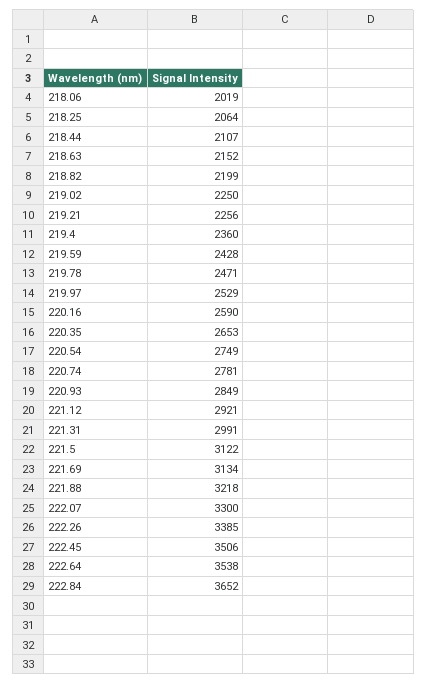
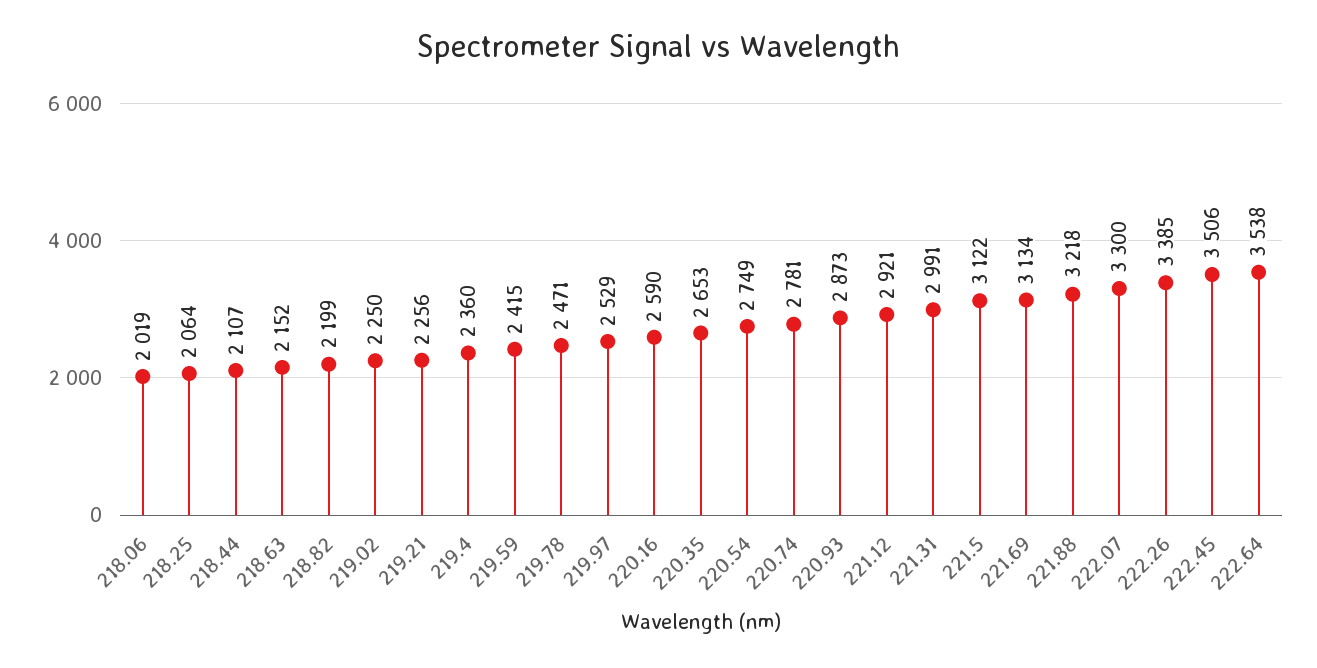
219.59: 2428 -> 2415
220.93: 2849 -> 2873
222.84: 3652 -> none

